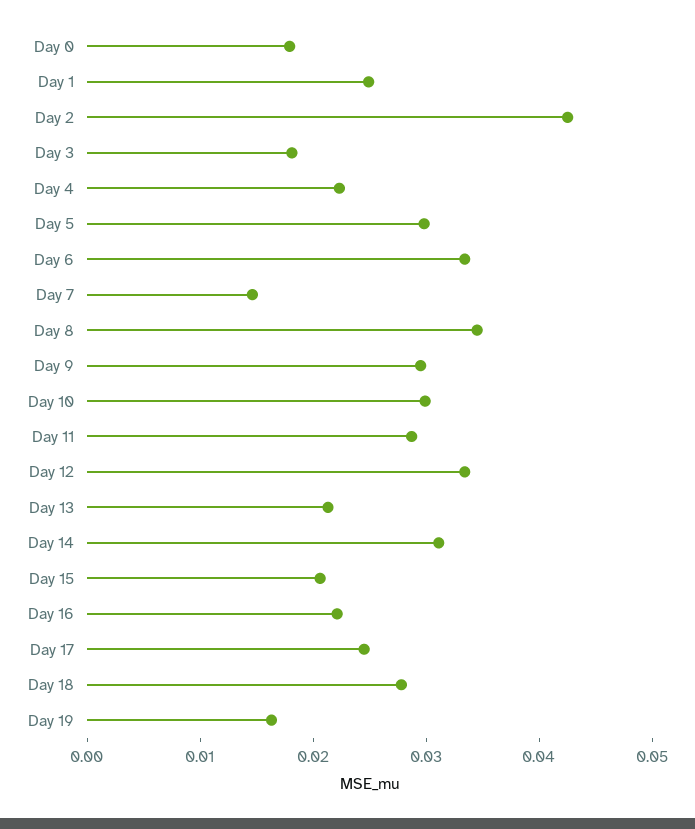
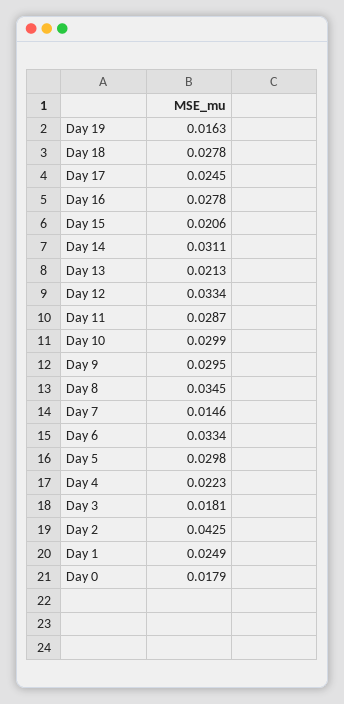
Day 16: 0.022 -> 0.0278

